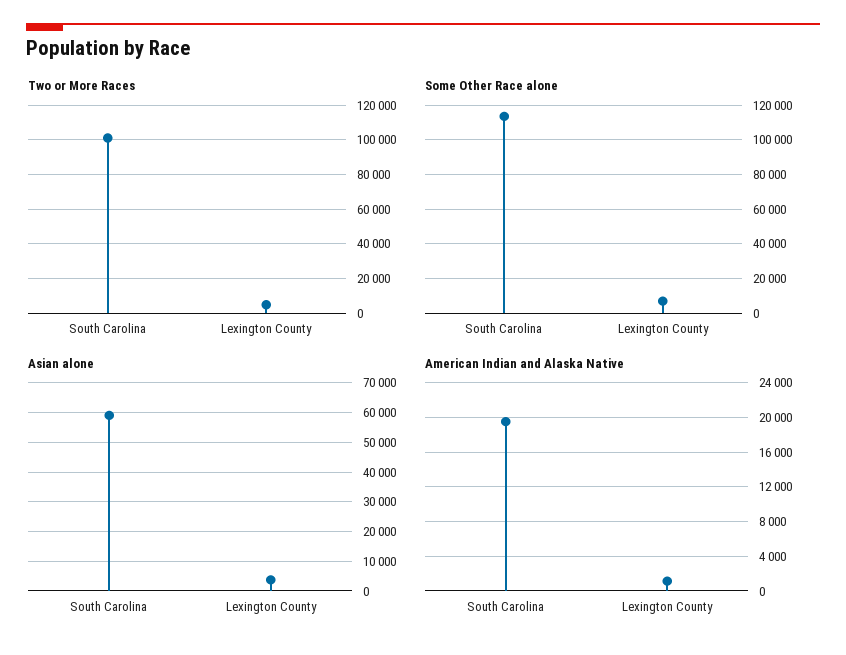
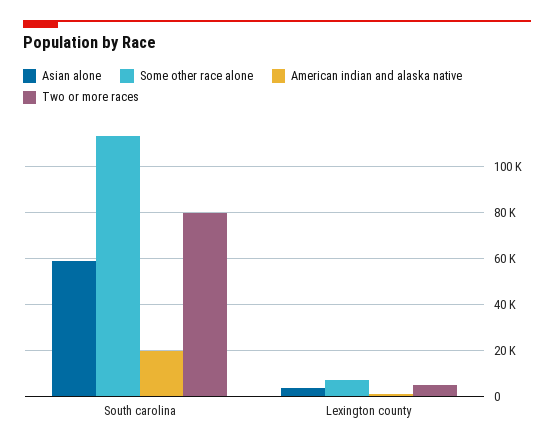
Two or More Races, South Carolina: 100000 -> 80000

